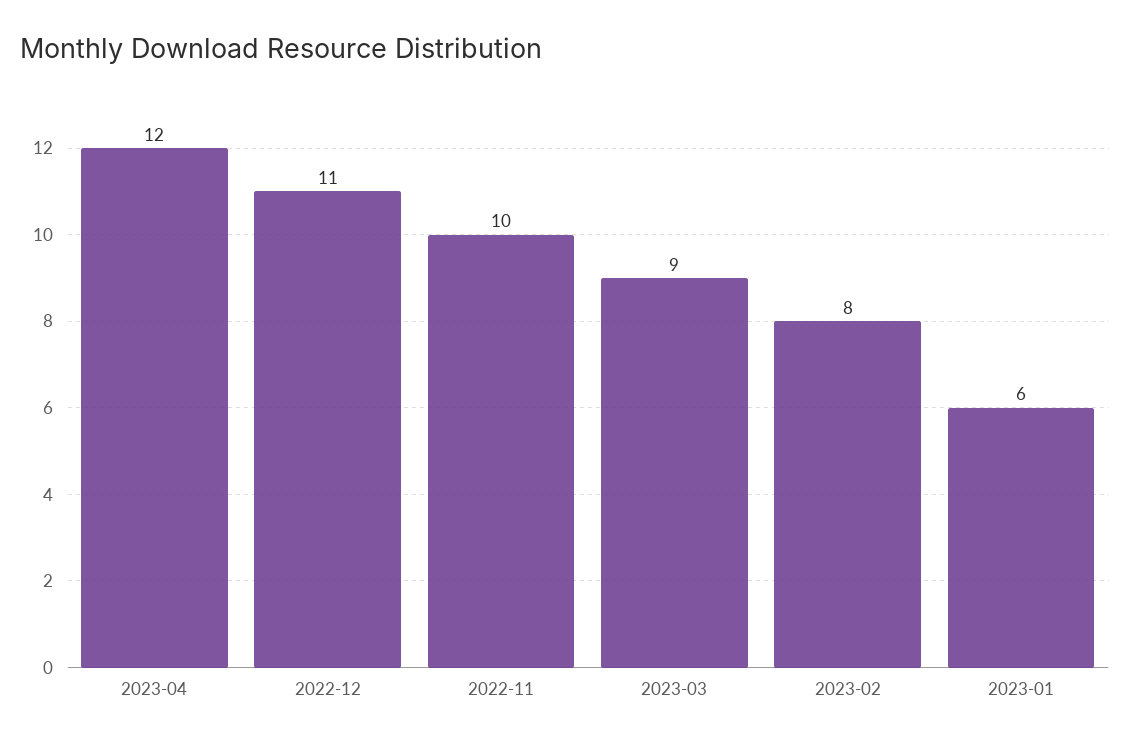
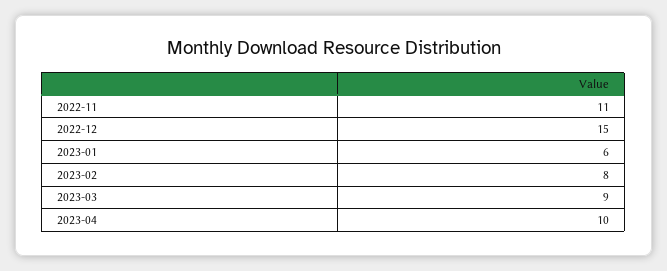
2023-04: 12 -> 10
2022-12: 11 -> 15
2022-11: 10 -> 11

